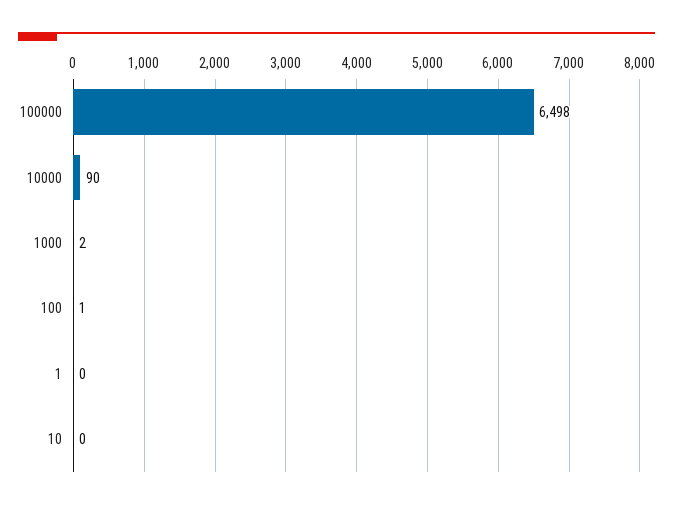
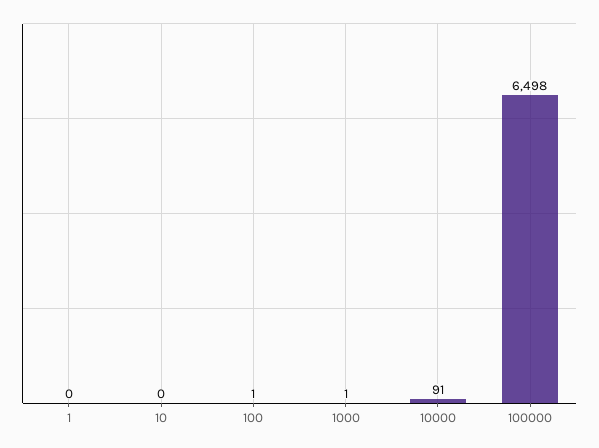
10000: 90 -> 91
1000: 2 -> 1

